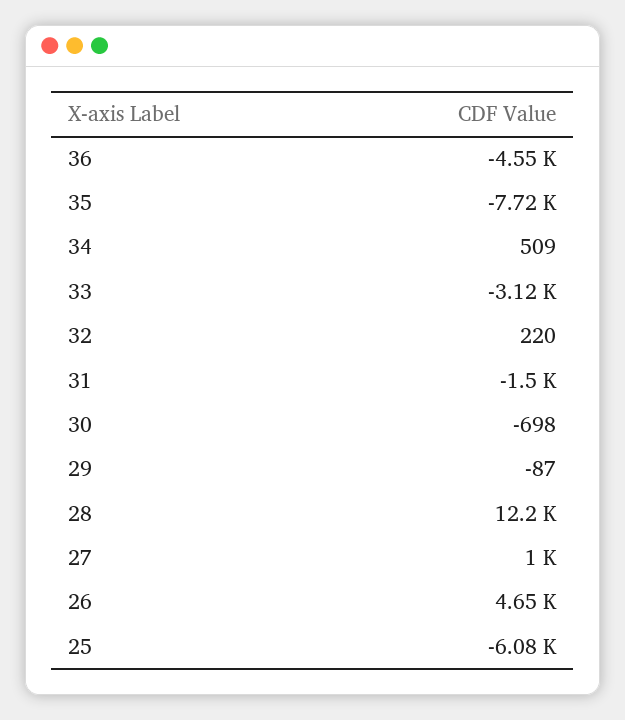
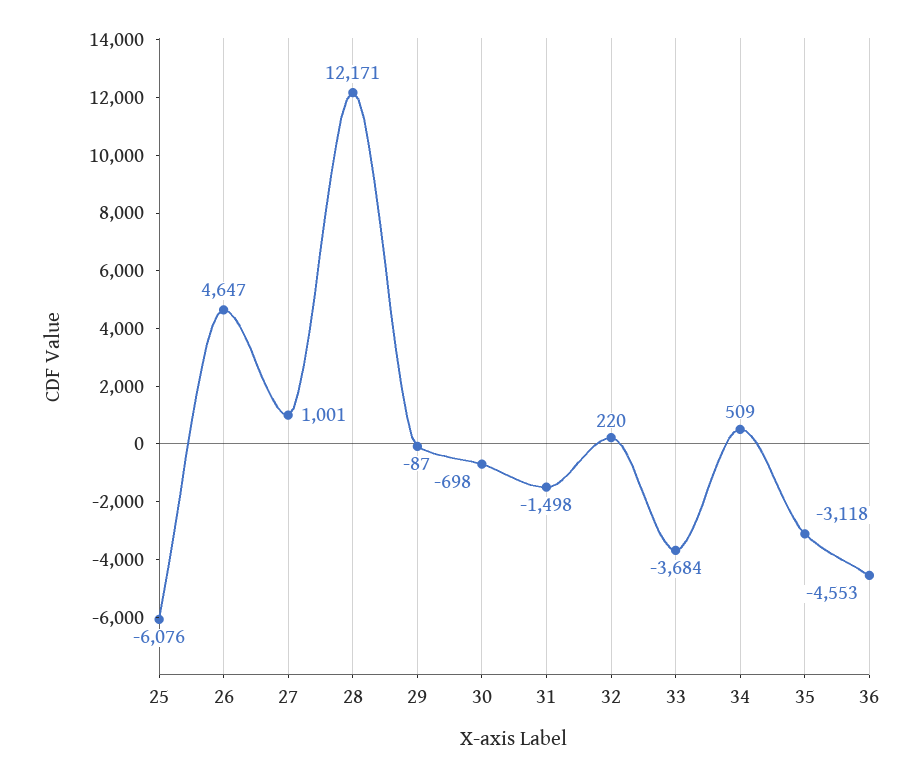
35: -7720 -> -3118
33: -3120 -> -3684

